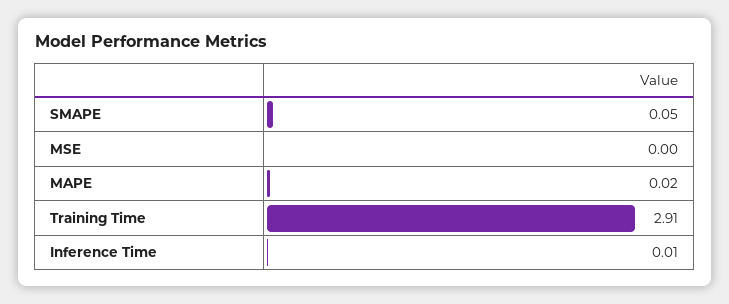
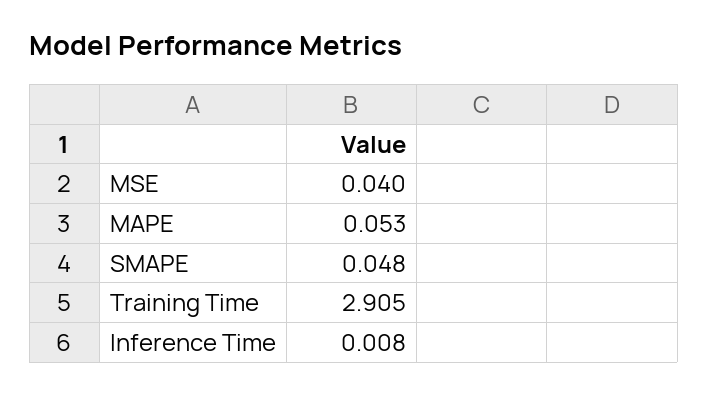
MSE: 0 -> 0.04
MAPE: 0.02 -> 0.053

